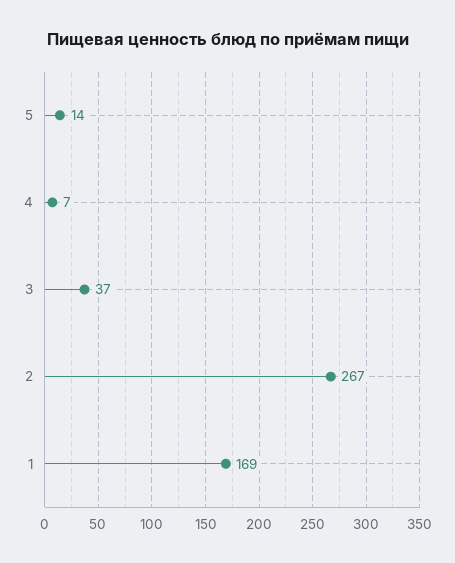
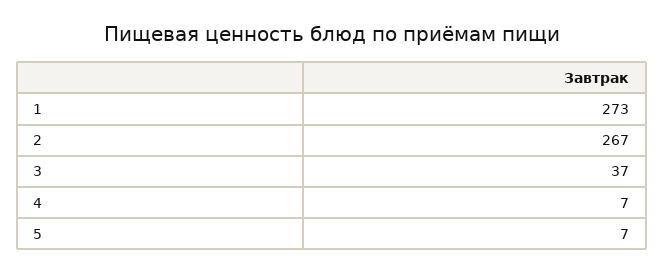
5: 14 -> 7
1: 169 -> 273

